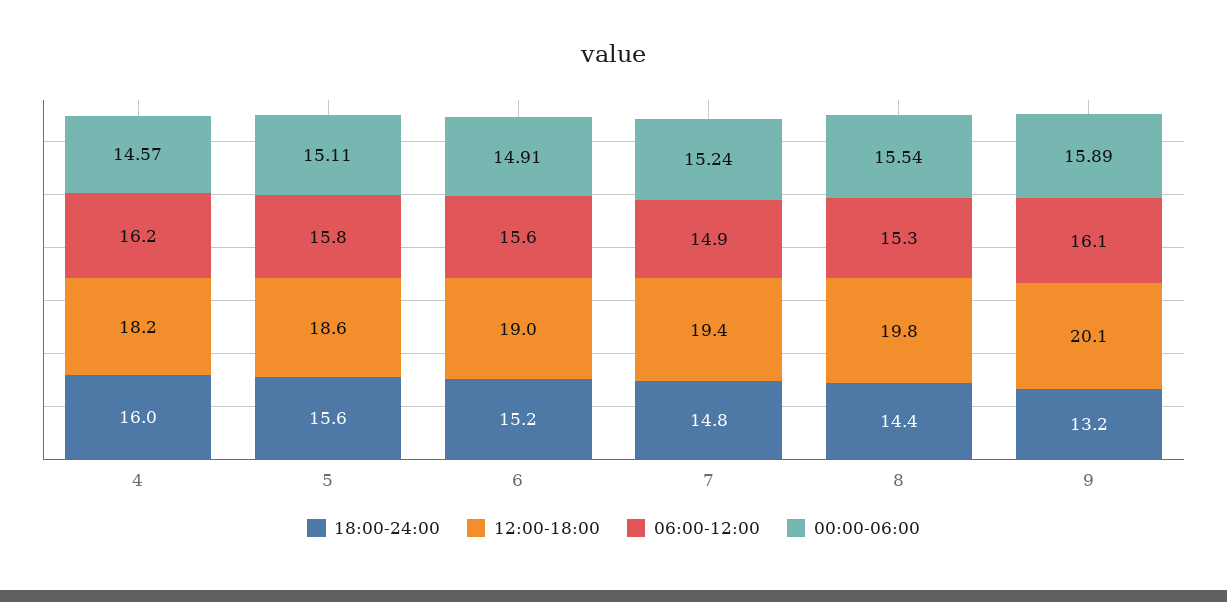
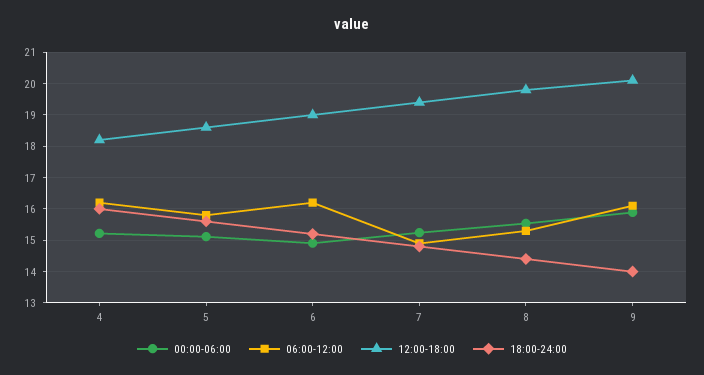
00:00-06:00, 4: 14.57 -> 15.2
06:00-12:00, 6: 15.6 -> 16.2
18:00-24:00, 9: 13.2 -> 14

